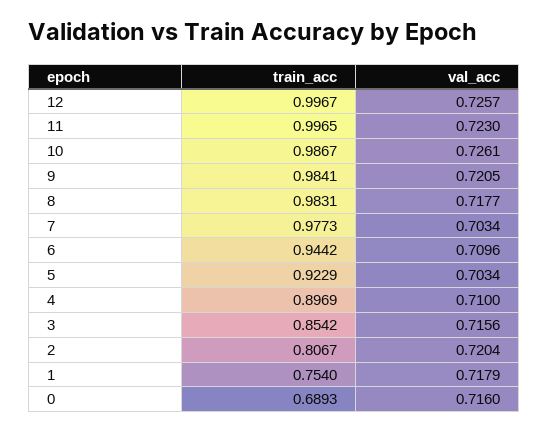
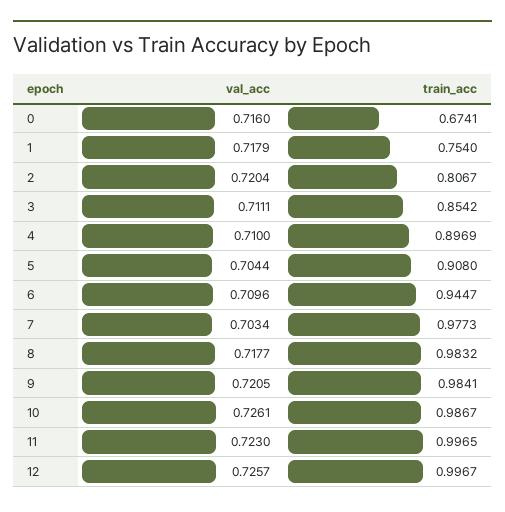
train_acc, 8: 0.9831 -> 0.9832
train_acc, 6: 0.9442 -> 0.9447
train_acc, 5: 0.9229 -> 0.908
val_acc, 5: 0.7034 -> 0.7044
val_acc, 3: 0.7156 -> 0.7111
train_acc, 0: 0.6893 -> 0.6741

